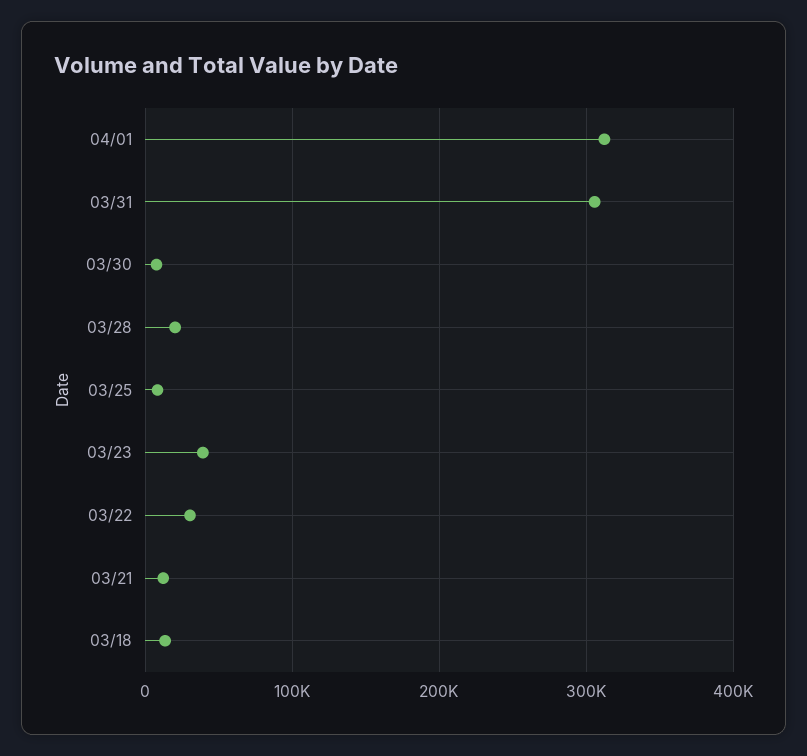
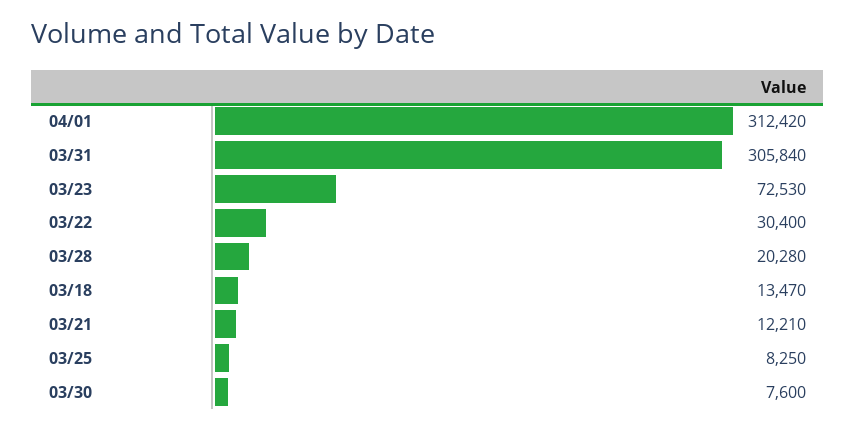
03/23: 40000 -> 72530

